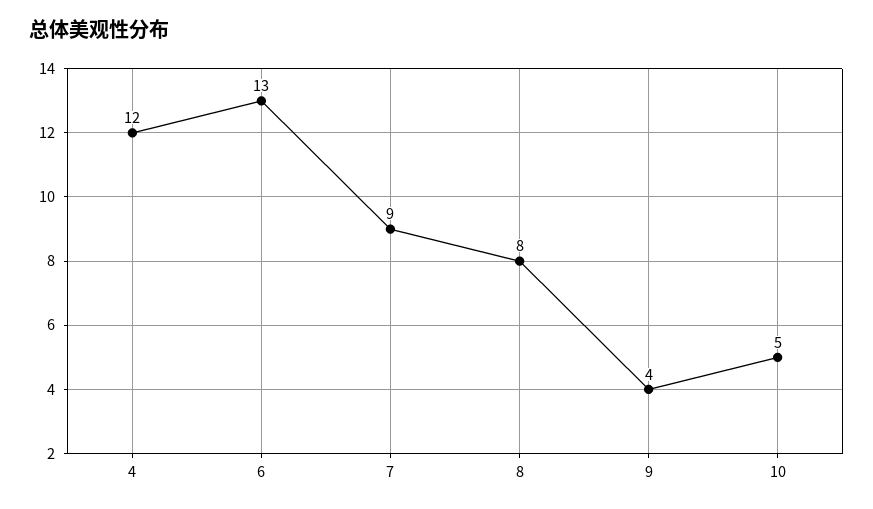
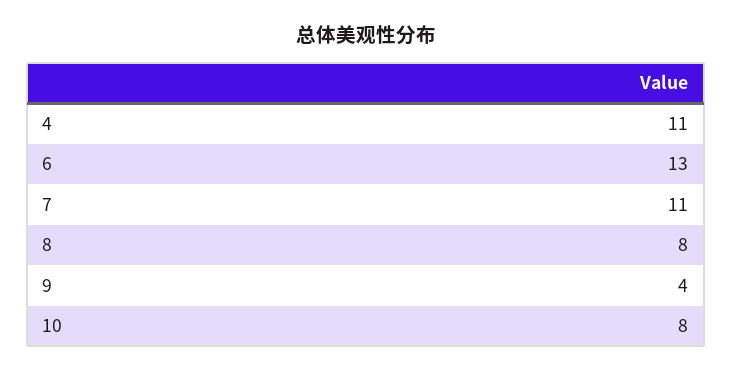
4: 12 -> 11
7: 9 -> 11
10: 5 -> 8

